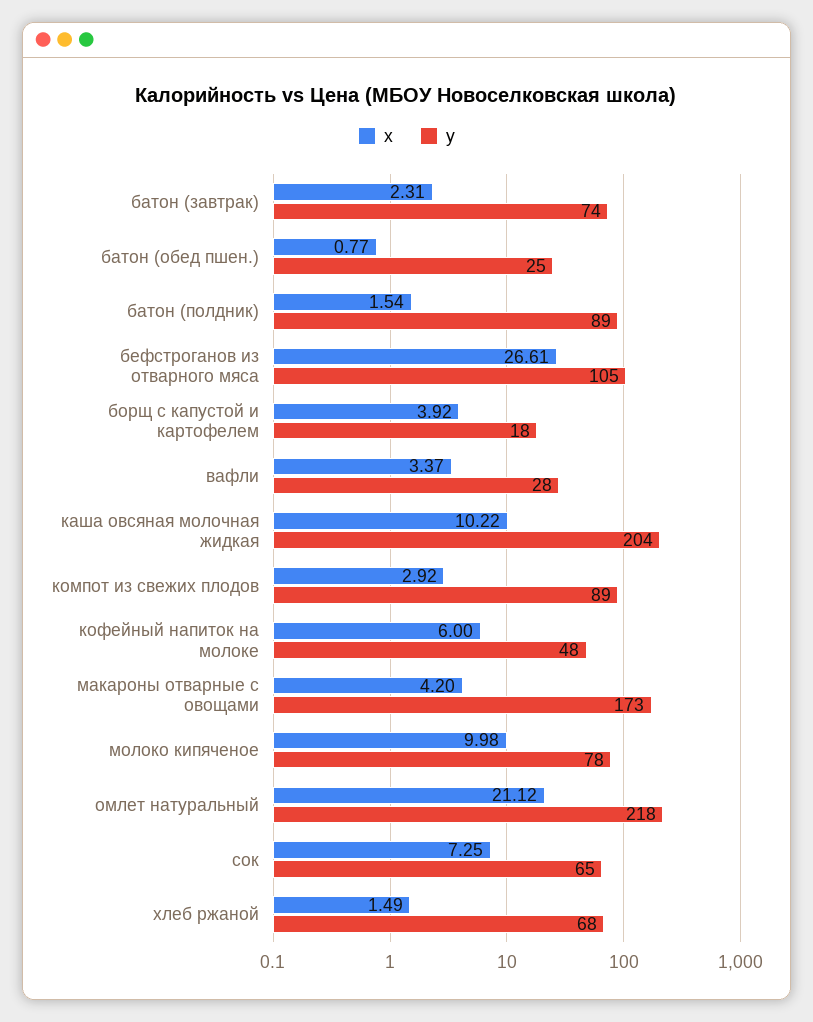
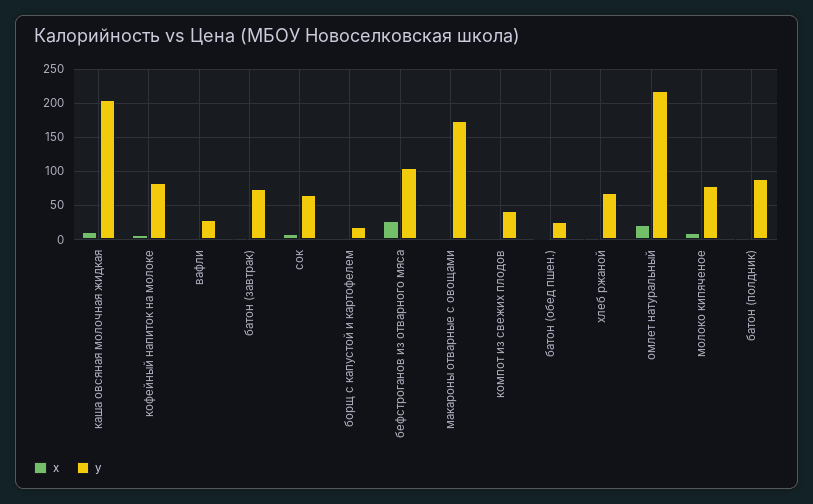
y, компот из свежих плодов: 89 -> 40
y, кофейный напиток на молоке: 48 -> 80

